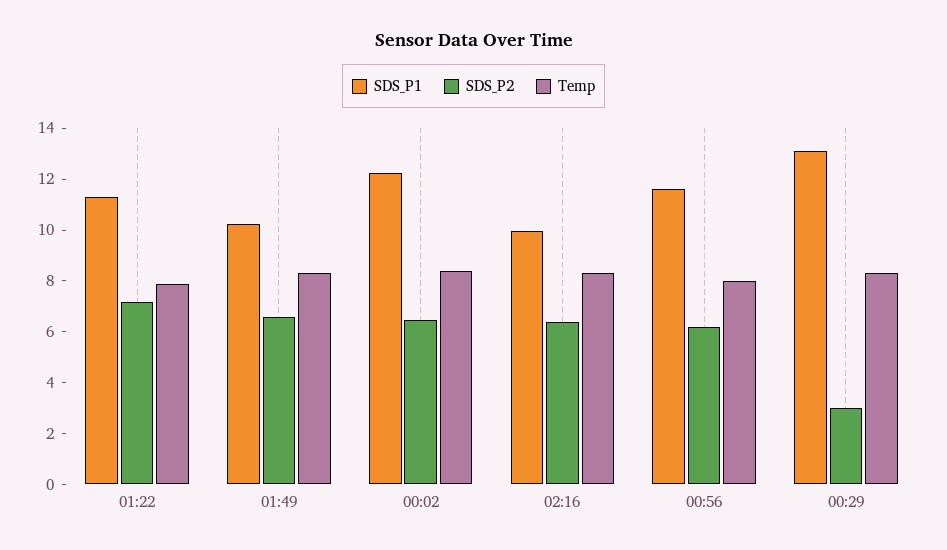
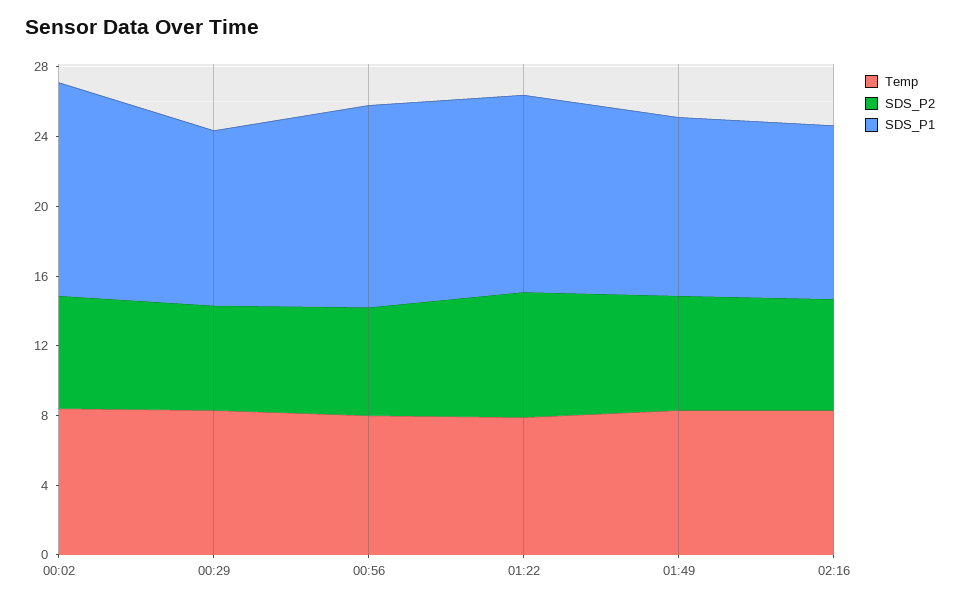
SDS_P1, 00:29: 13 -> 10
SDS_P2, 00:29: 3 -> 6

